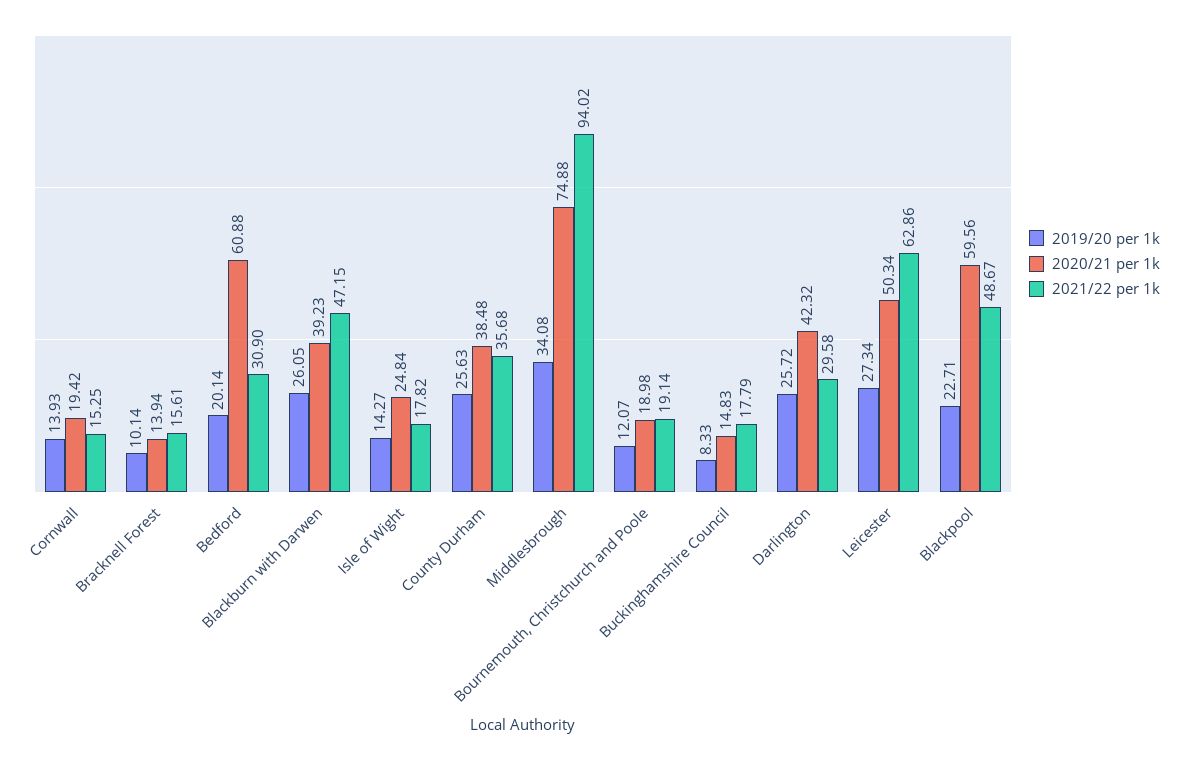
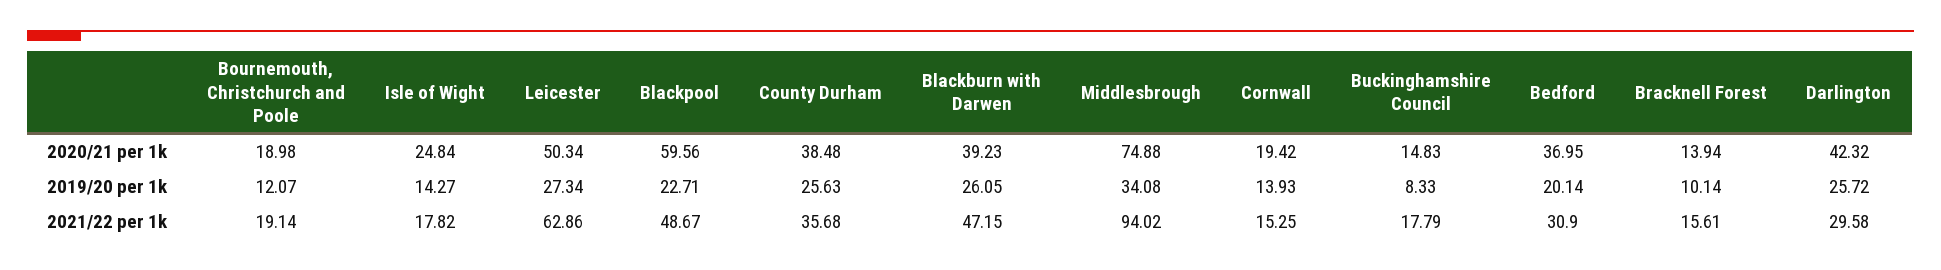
2020/21 per 1k, Bedford: 60.88 -> 36.95

